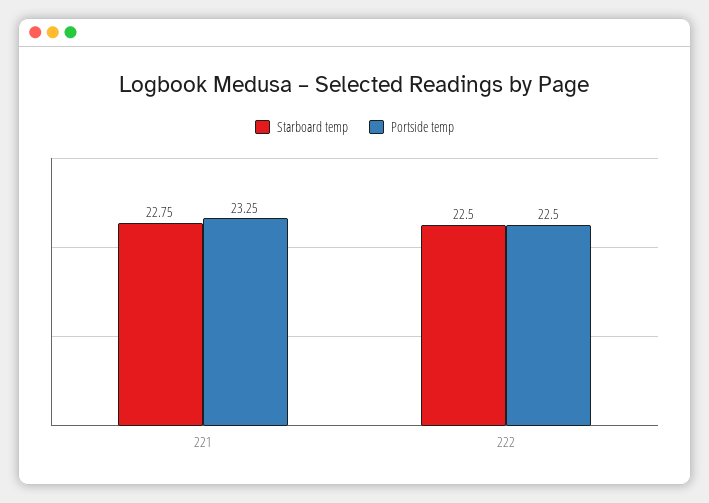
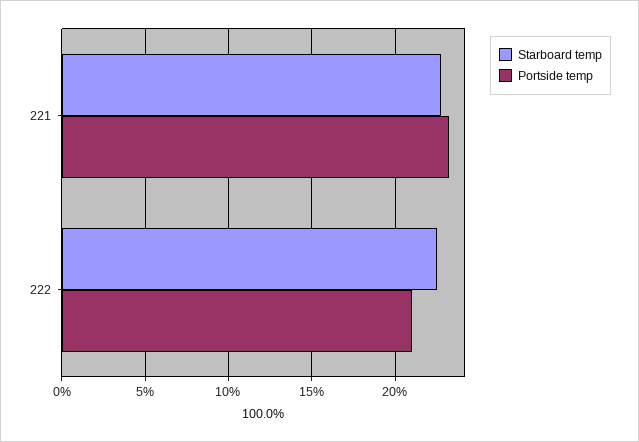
Portside temp, 222: 22.5 -> 21

